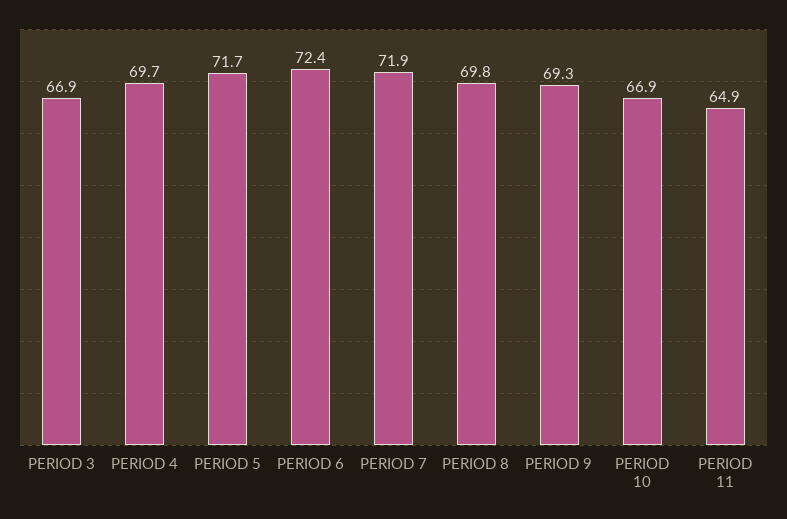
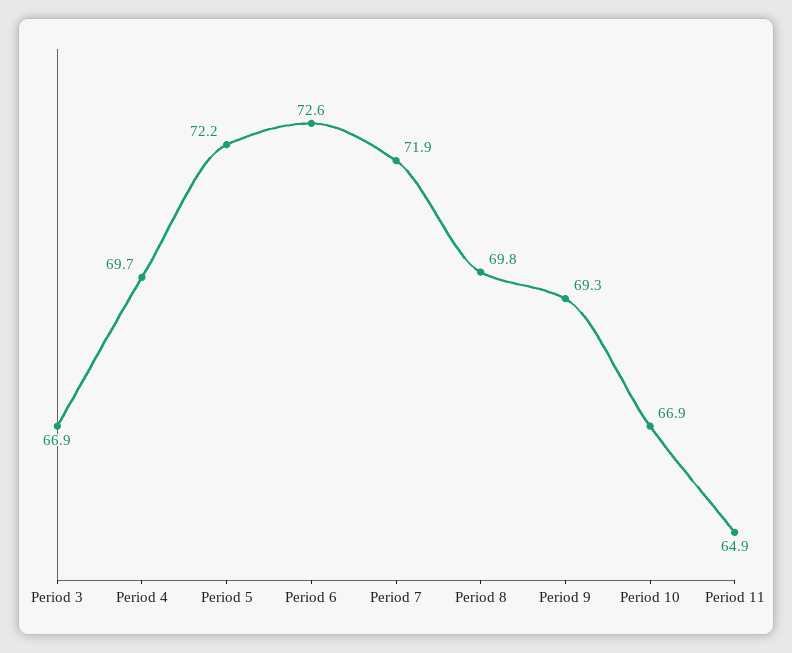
PERIOD 5: 71.7 -> 72.2
PERIOD 6: 72.4 -> 72.6

